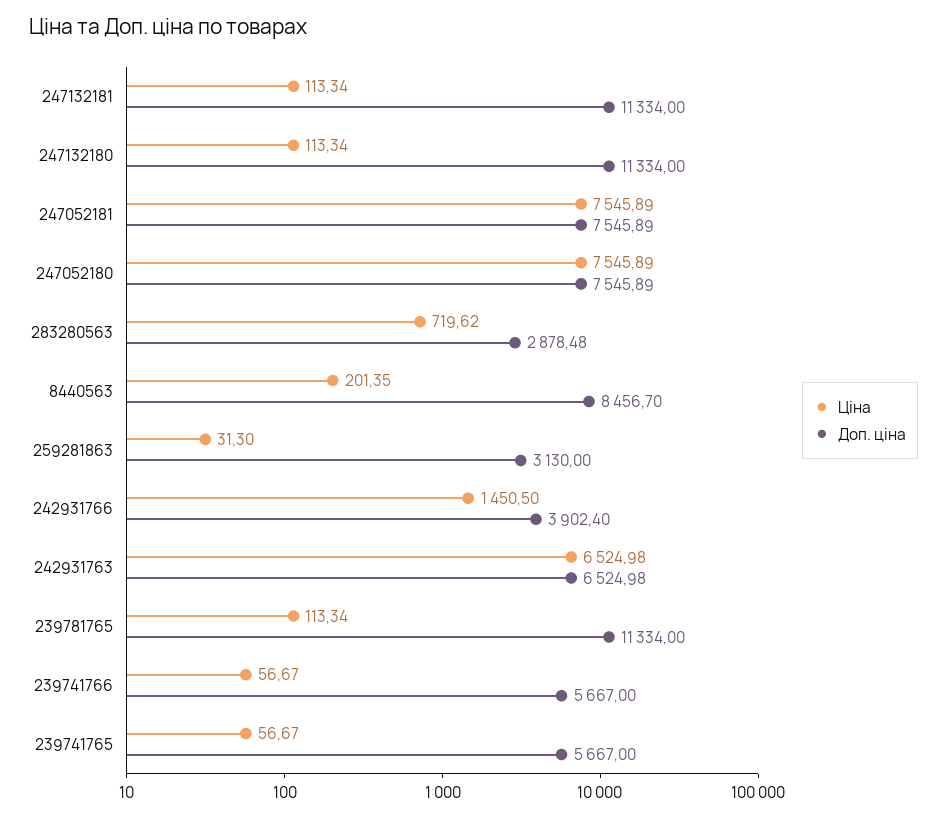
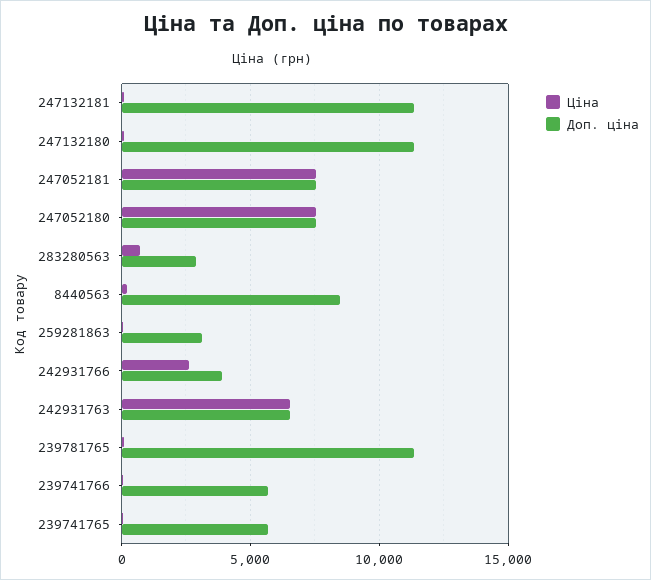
Ціна, 242931766: 1450.5 -> 2500

